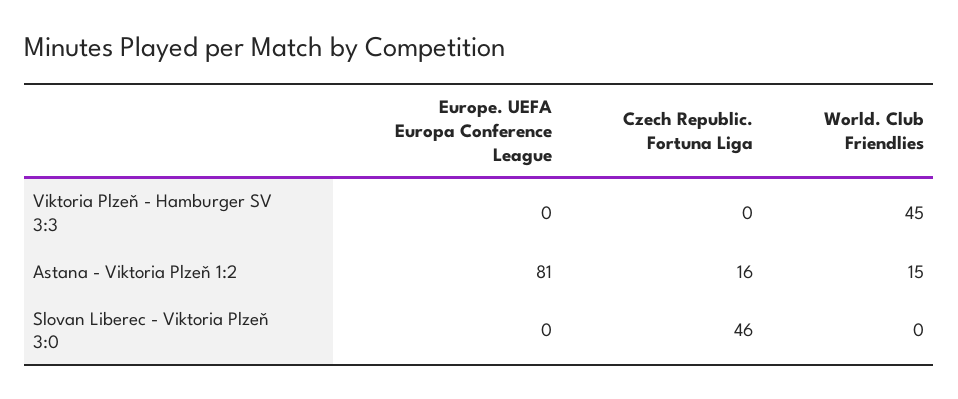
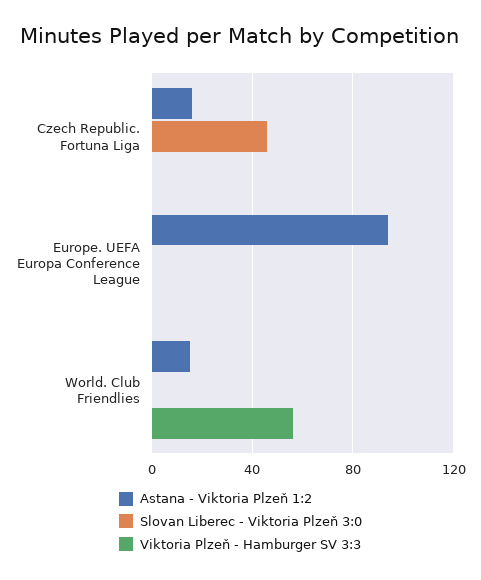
Viktoria Plzeň - Hamburger SV 3:3, World. Club Friendlies: 45 -> 55
Astana - Viktoria Plzeň 1:2, Europe. UEFA Europa Conference League: 81 -> 95

